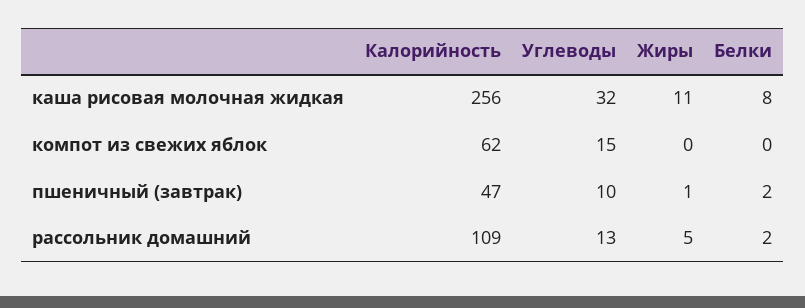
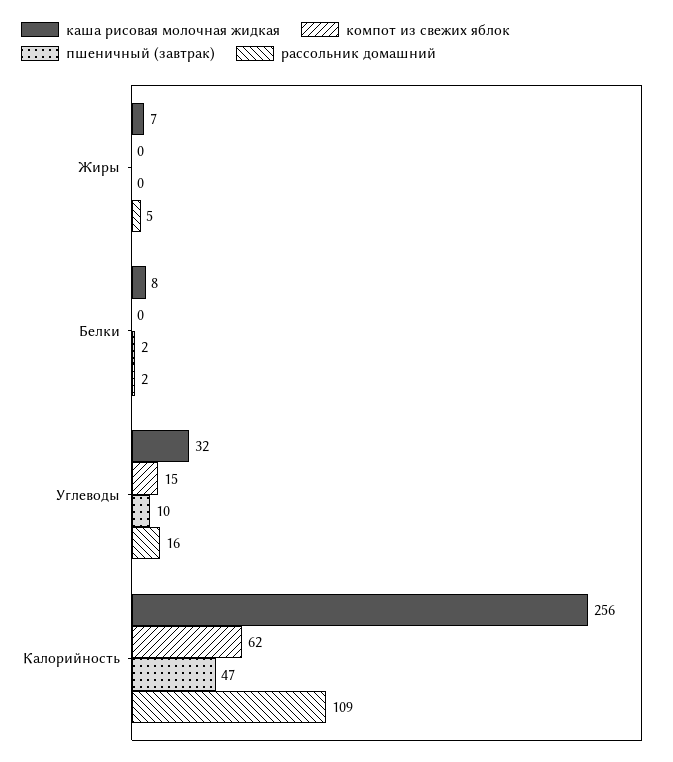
каша рисовая молочная жидкая, Жиры: 11 -> 7
пшеничный (завтрак), Жиры: 1 -> 0
рассольник домашний, Углеводы: 13 -> 16

